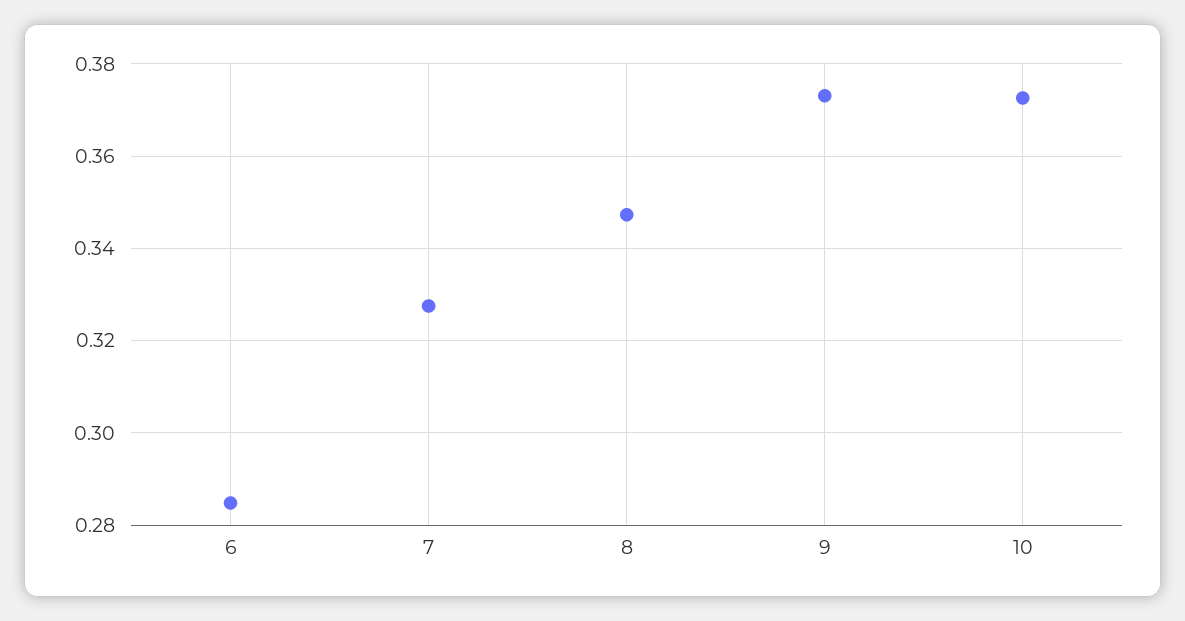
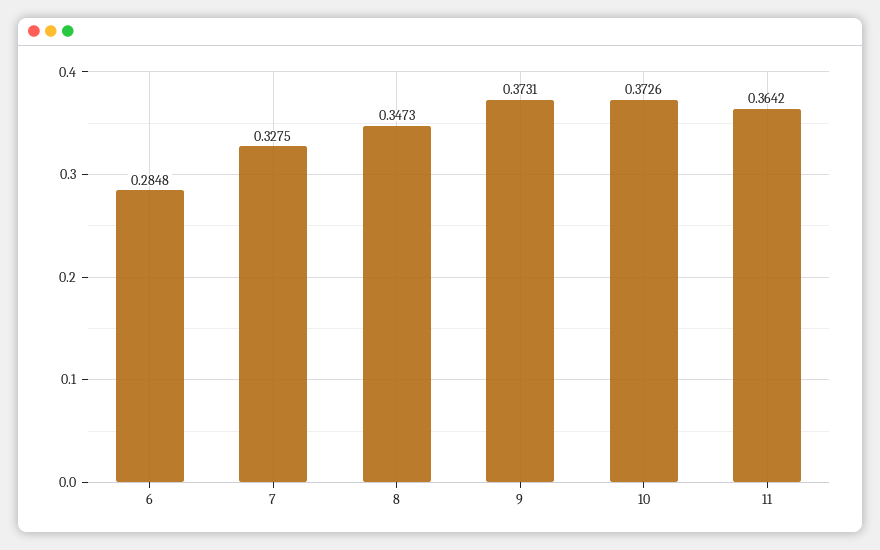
11: none -> 0.3642

